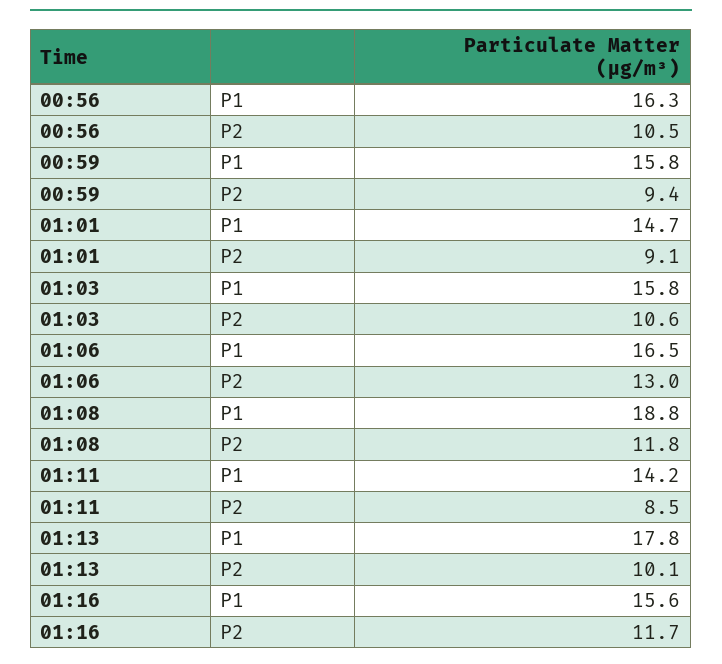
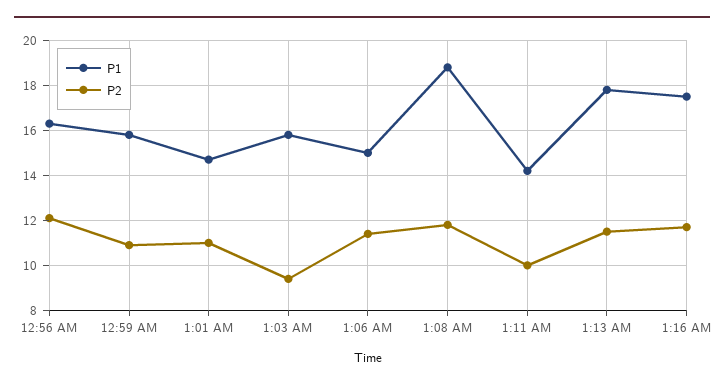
P2, 00:56: 10.5 -> 12
P2, 00:59: 9.4 -> 11
P2, 01:01: 9.1 -> 11
P2, 01:03: 10.6 -> 9.5
P1, 01:06: 16.5 -> 15
P2, 01:06: 13 -> 11.5
P2, 01:11: 8.5 -> 10
P2, 01:13: 10.1 -> 11.5
P1, 01:16: 15.6 -> 17.5

